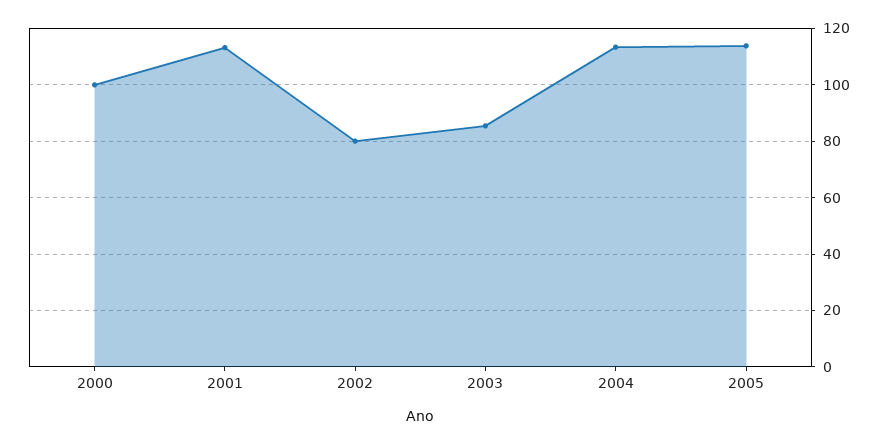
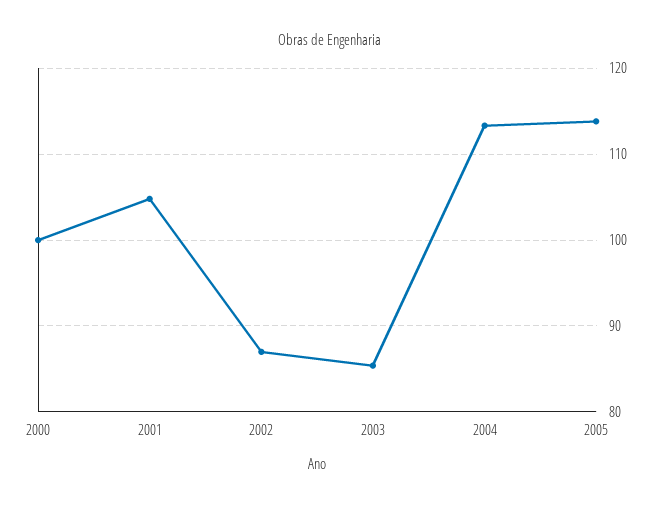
2001: 112.5 -> 105
2002: 80 -> 87

